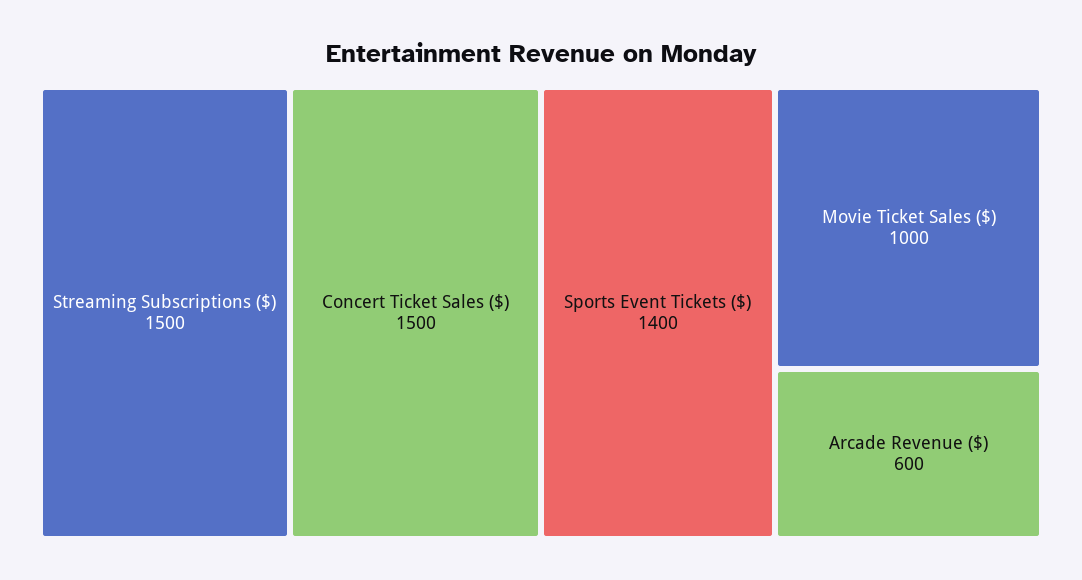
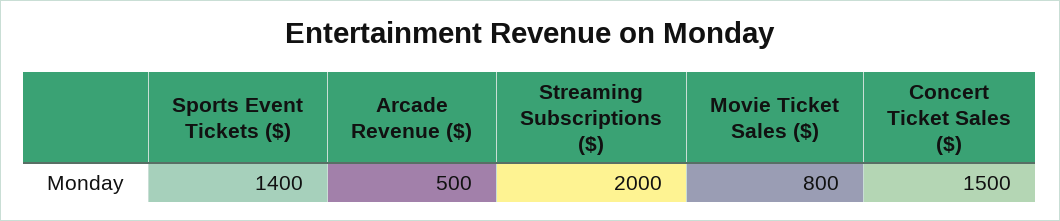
Streaming Subscriptions ($): 1500 -> 2000
Movie Ticket Sales ($): 1000 -> 800
Arcade Revenue ($): 600 -> 500

